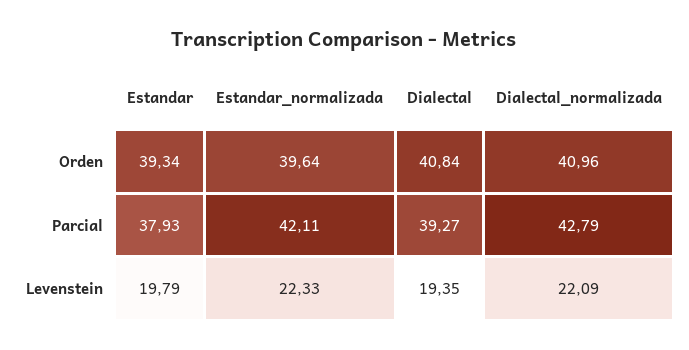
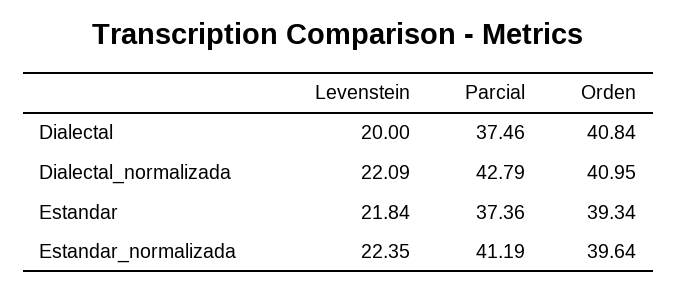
Dialectal_normalizada, Orden: 40.96 -> 40.95
Estandar, Parcial: 37.93 -> 37.36
Estandar_normalizada, Parcial: 42.11 -> 41.19
Dialectal, Parcial: 39.27 -> 37.46
Estandar, Levenstein: 19.79 -> 21.84
Estandar_normalizada, Levenstein: 22.33 -> 22.35
Dialectal, Levenstein: 19.35 -> 20

